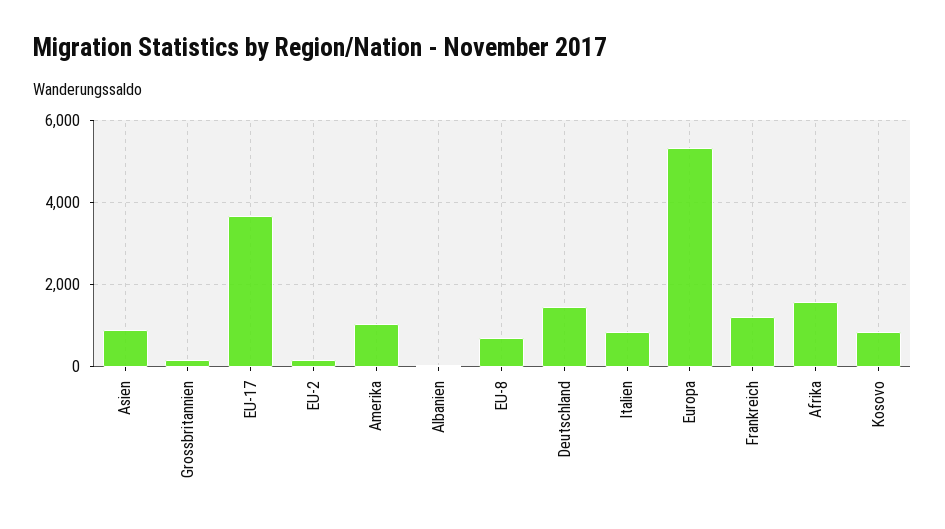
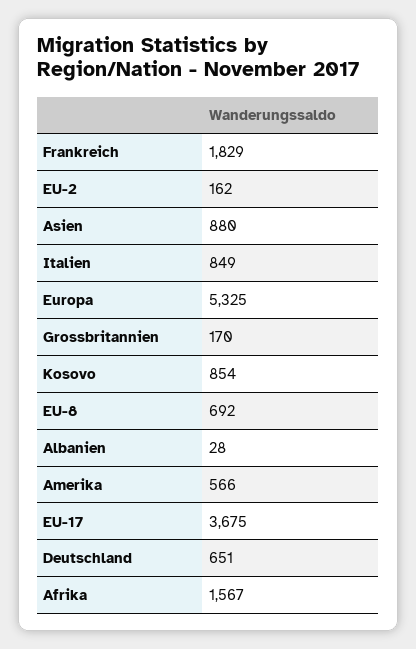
Amerika: 1000 -> 566
Deutschland: 1400 -> 651
Frankreich: 1200 -> 1829

